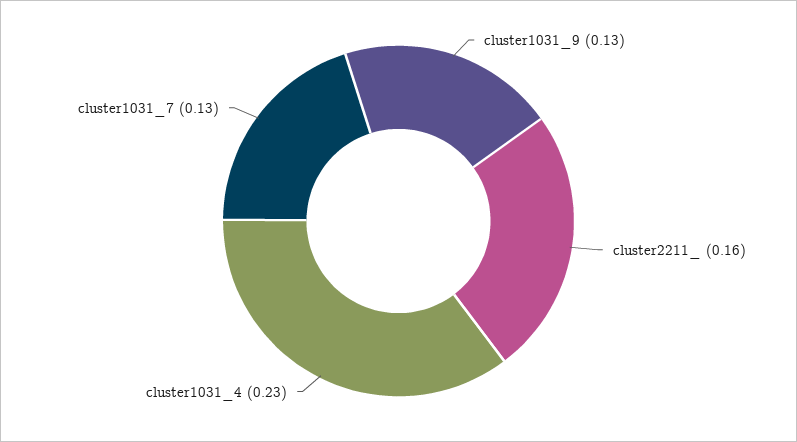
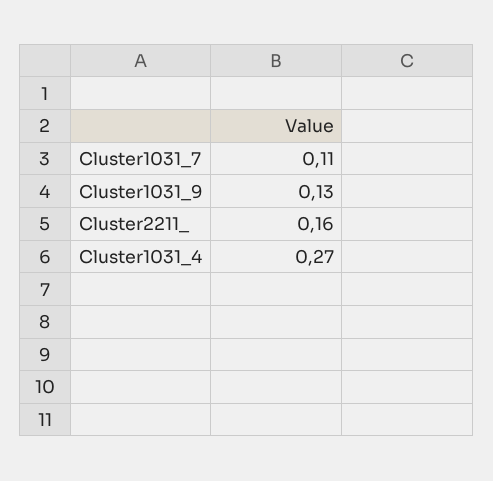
cluster1031_4: 0.23 -> 0.27
cluster1031_7: 0.13 -> 0.11

